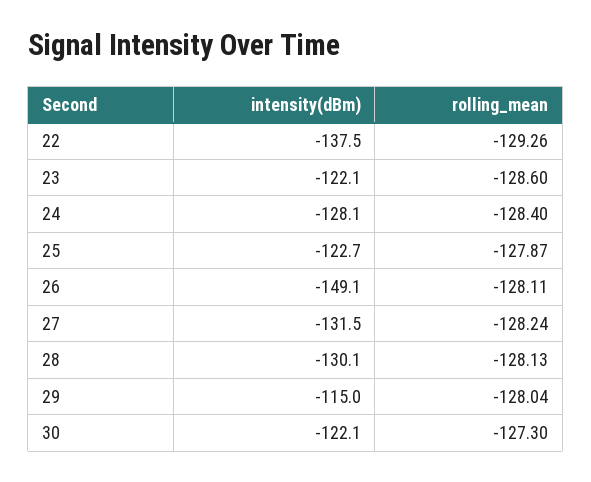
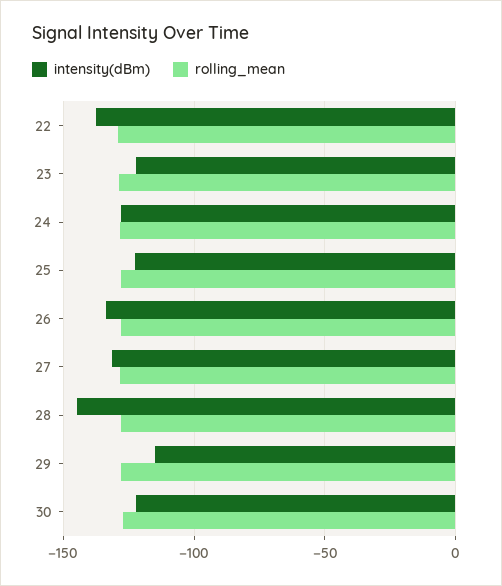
intensity(dBm), 26: -149.1 -> -135
intensity(dBm), 28: -130.1 -> -145

